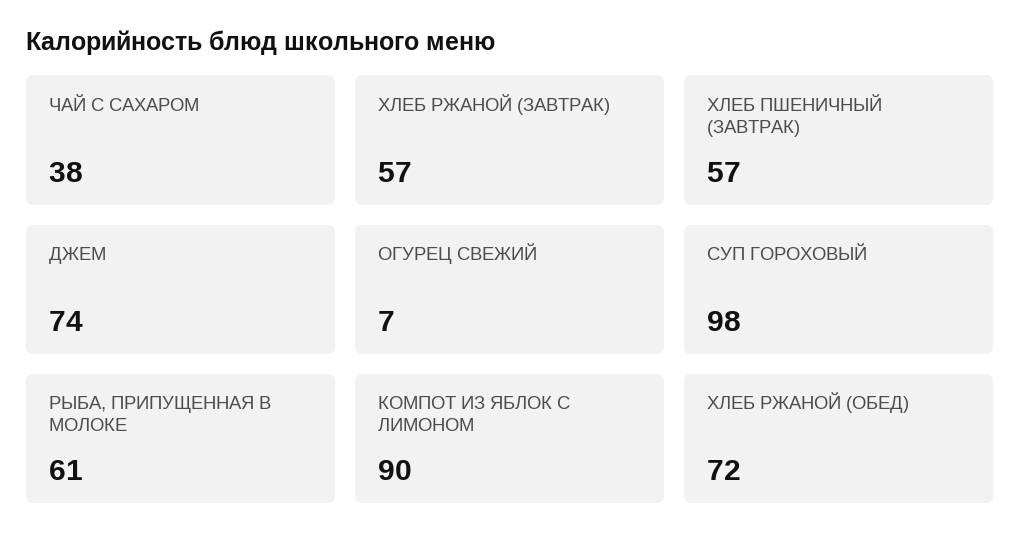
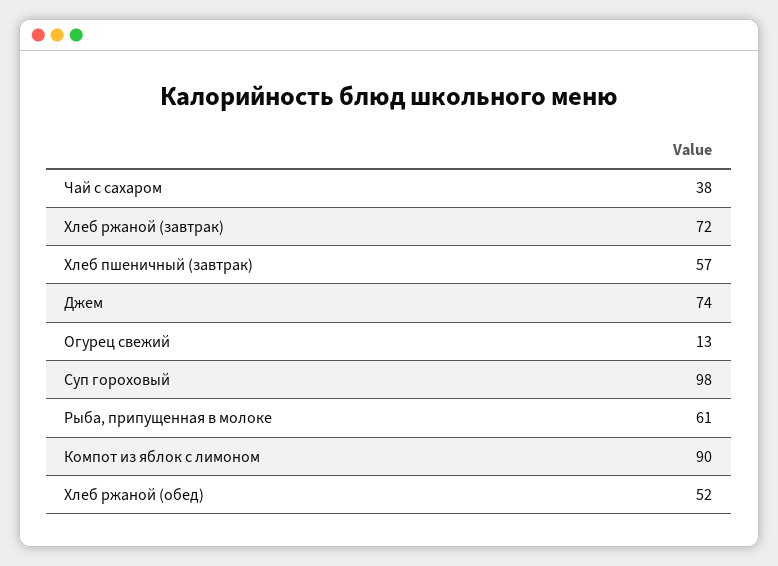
ХЛЕБ РЖАНОЙ (ЗАВТРАК): 57 -> 72
ОГУРЕЦ СВЕЖИЙ: 7 -> 13
ХЛЕБ РЖАНОЙ (ОБЕД): 72 -> 52

